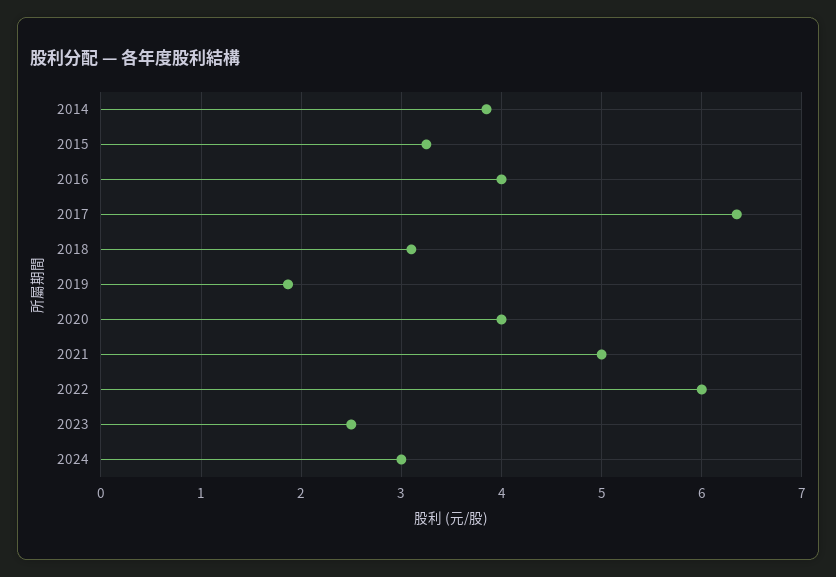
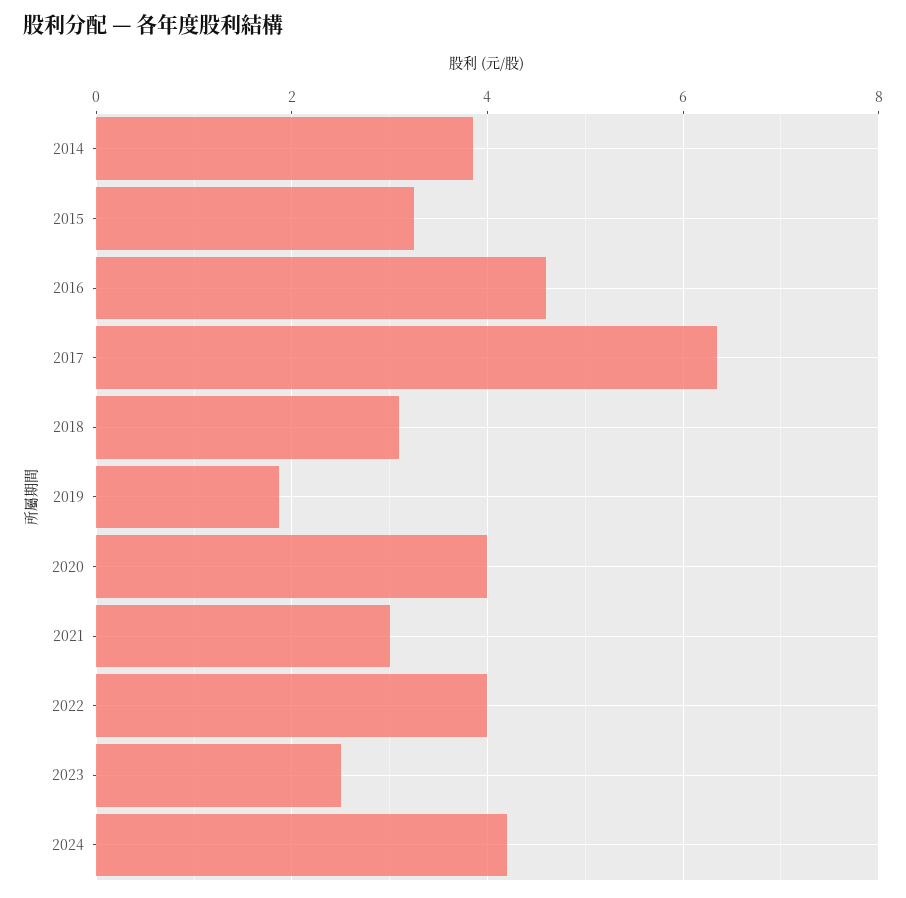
2016: 4 -> 4.6
2021: 5 -> 3
2022: 6 -> 4
2024: 3 -> 4.2

